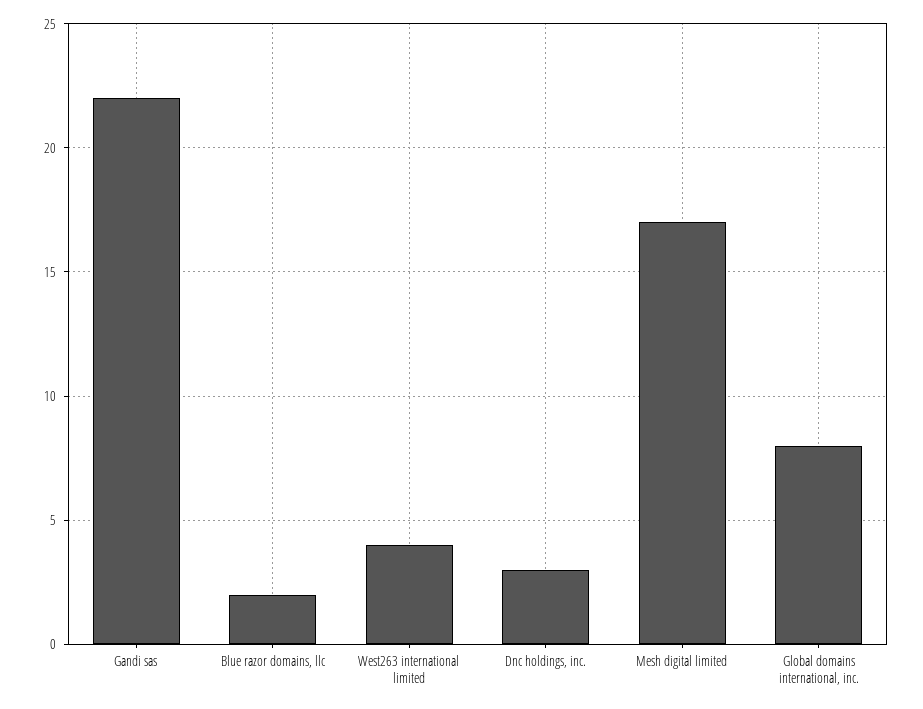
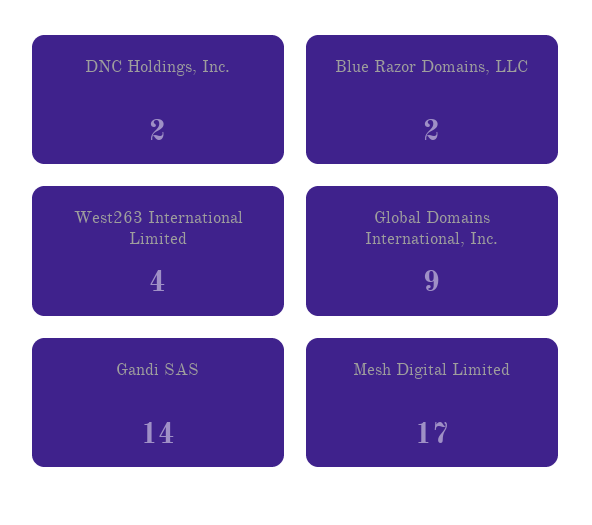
Gandi sas: 22 -> 14
Dnc holdings, inc.: 3 -> 2
Global domains international, inc.: 8 -> 9

